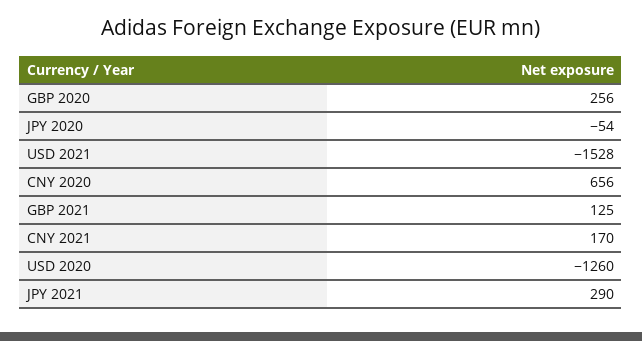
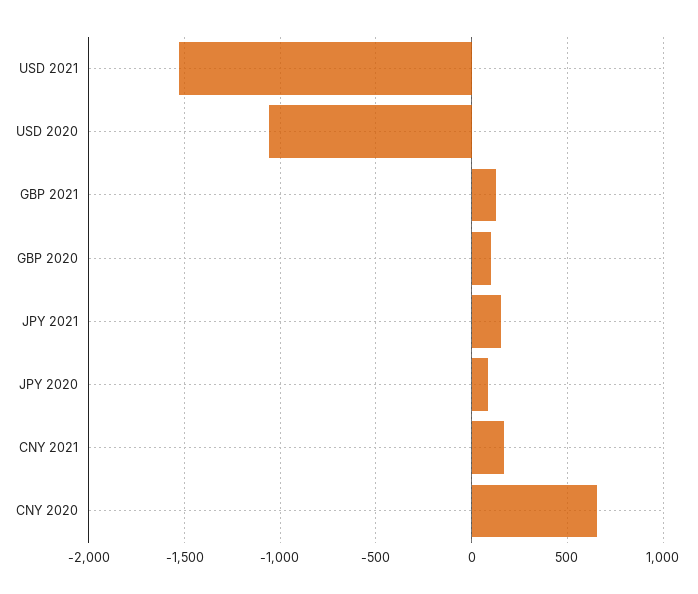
GBP 2020: 256 -> 100
JPY 2020: -54 -> 100
USD 2020: -1260 -> -1050
JPY 2021: 290 -> 150

